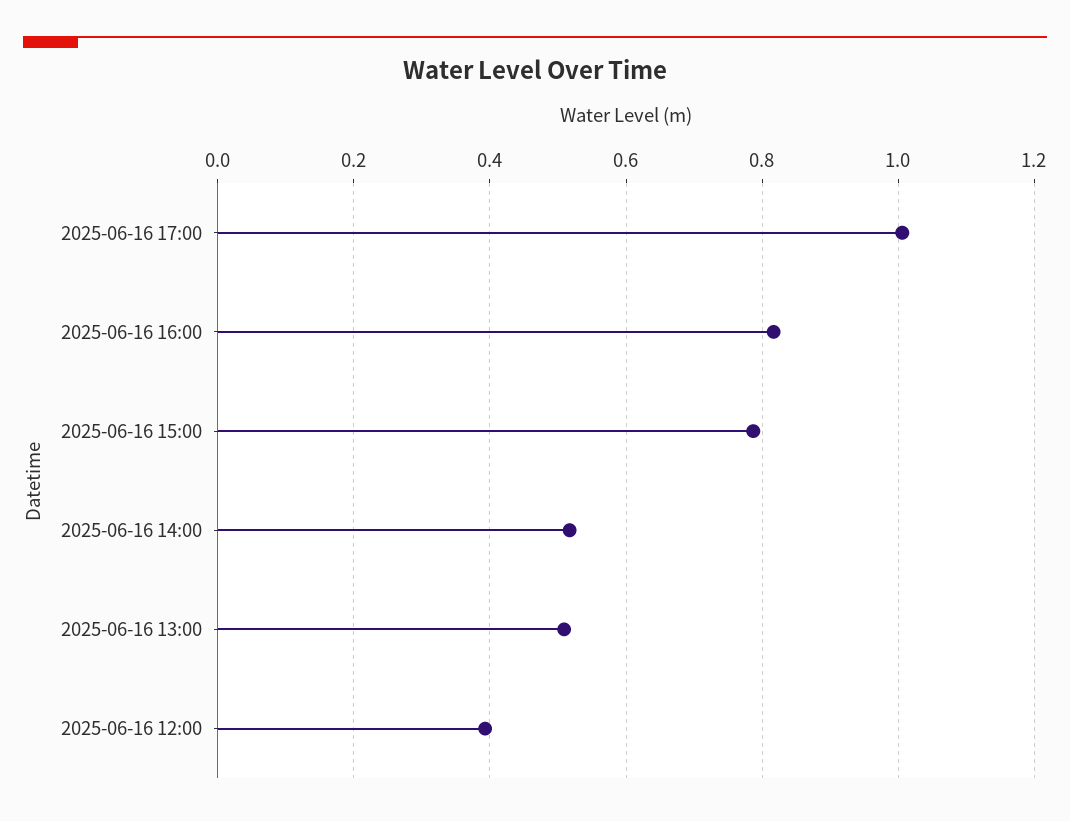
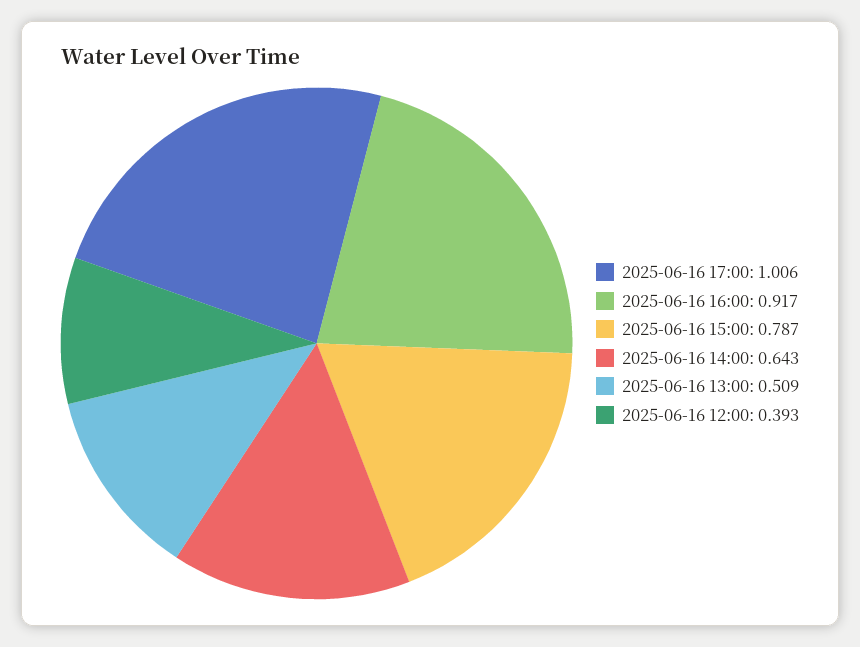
2025-06-16 16:00: 0.82 -> 0.917
2025-06-16 14:00: 0.52 -> 0.643

